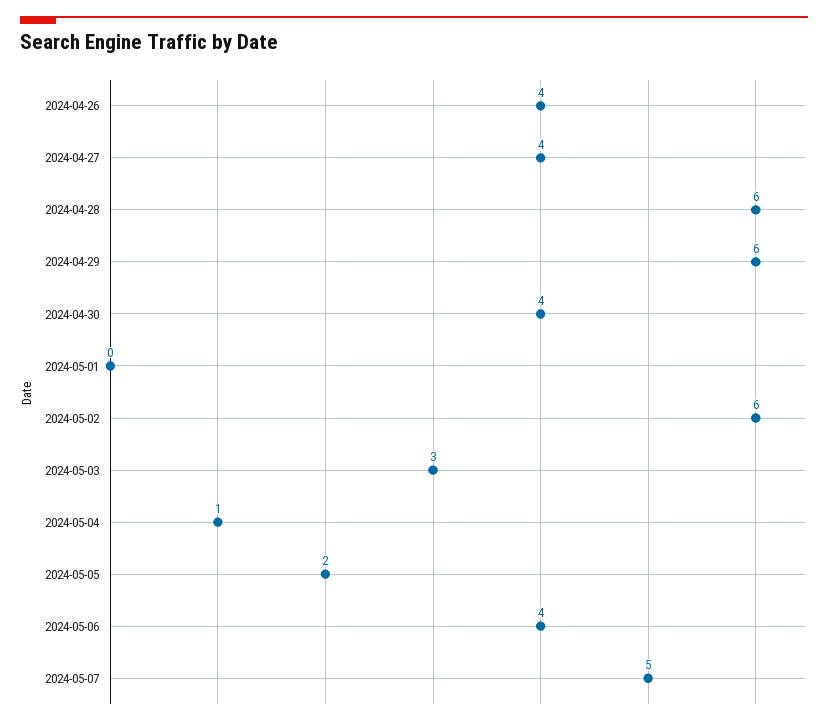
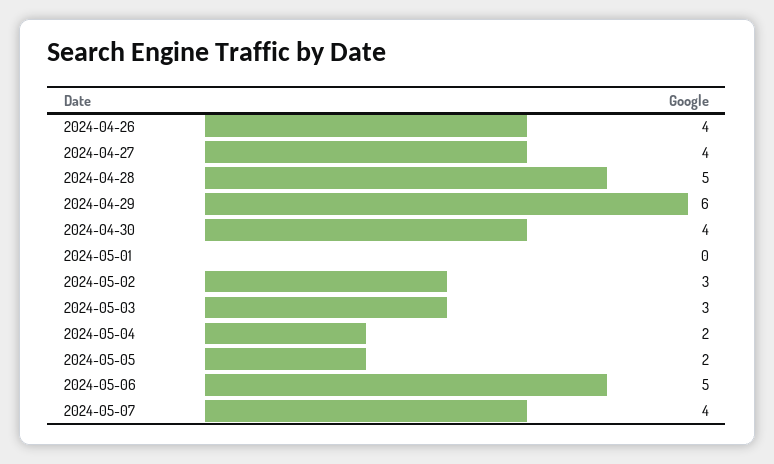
2024-04-28: 6 -> 5
2024-05-02: 6 -> 3
2024-05-04: 1 -> 2
2024-05-06: 4 -> 5
2024-05-07: 5 -> 4

